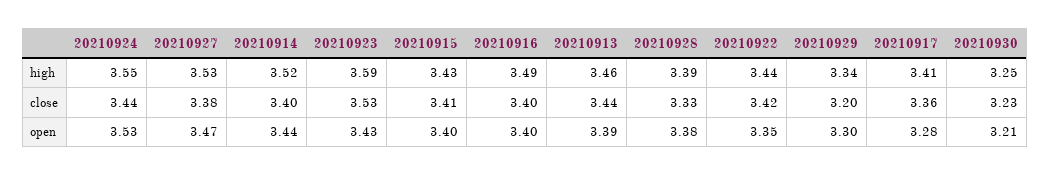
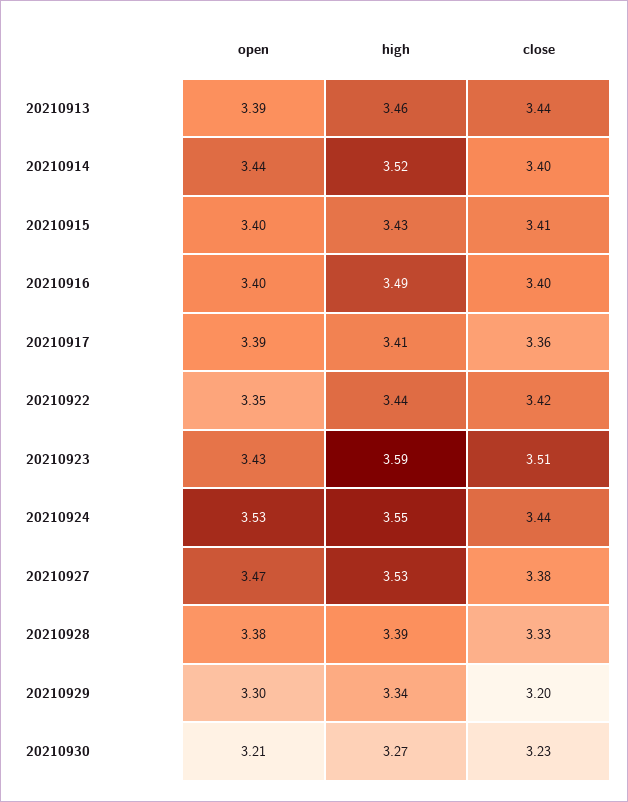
20210930, high: 3.25 -> 3.27
20210923, close: 3.53 -> 3.51
20210917, open: 3.28 -> 3.39

